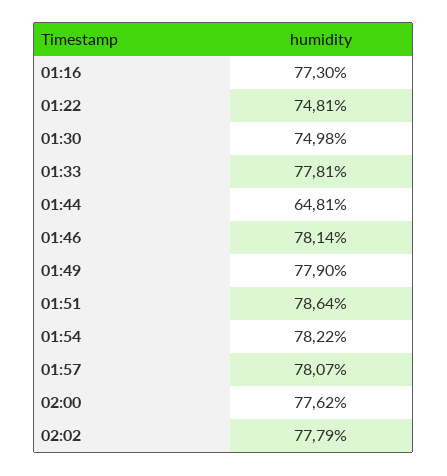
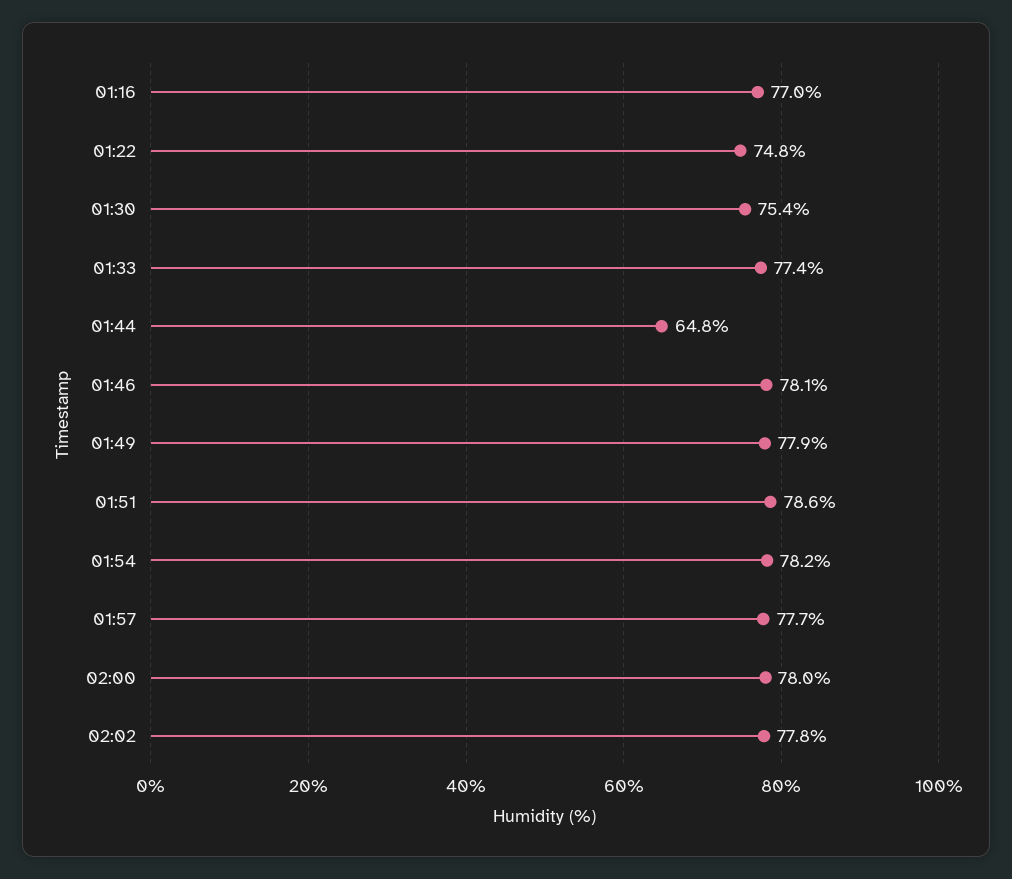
01:16: 77.3 -> 77
01:30: 74.98 -> 75.4
01:33: 77.81 -> 77.4
01:57: 78.07 -> 77.7
02:00: 77.62 -> 78

